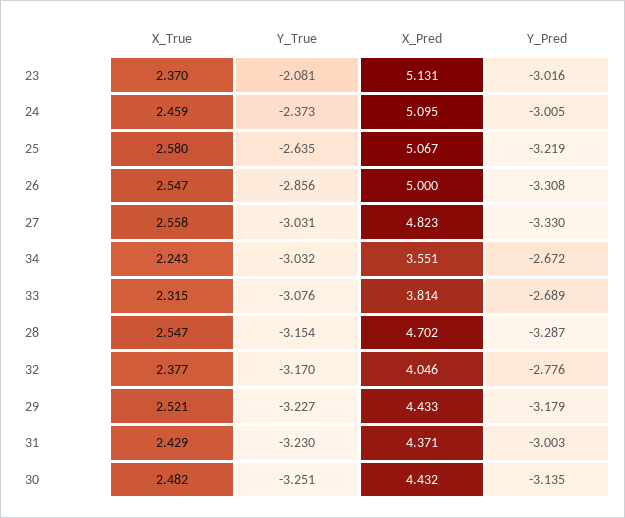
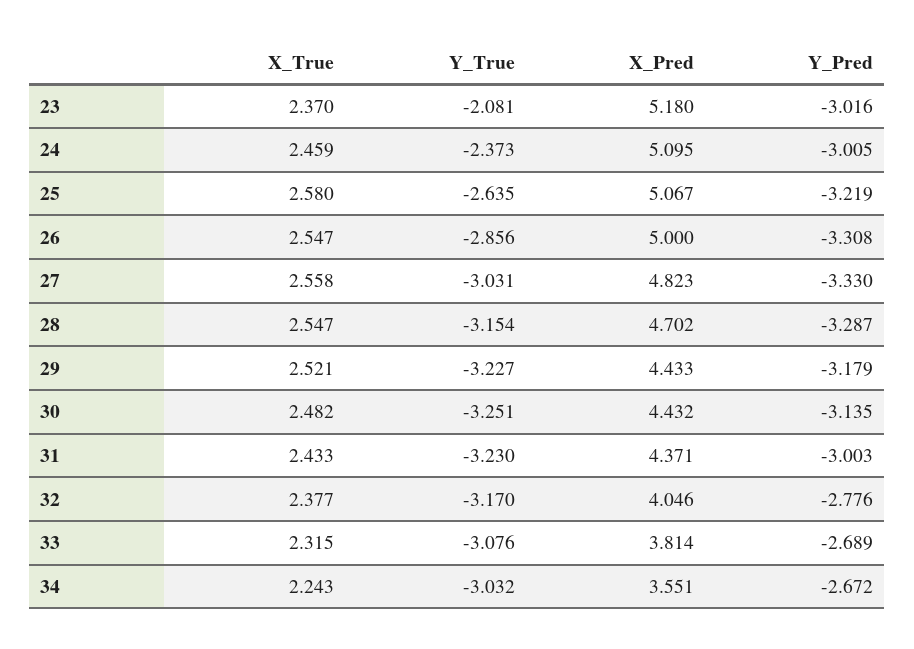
X_Pred, 23: 5.131 -> 5.18
X_True, 31: 2.429 -> 2.433

